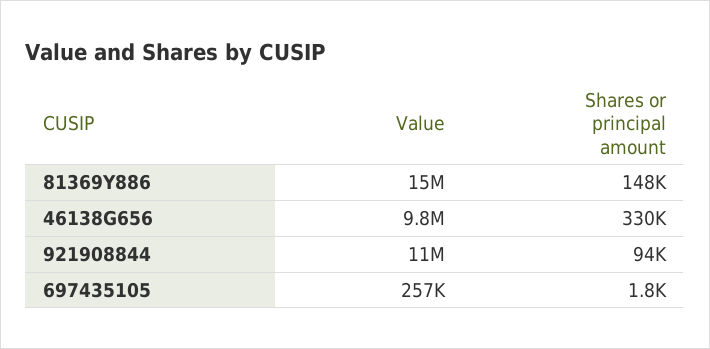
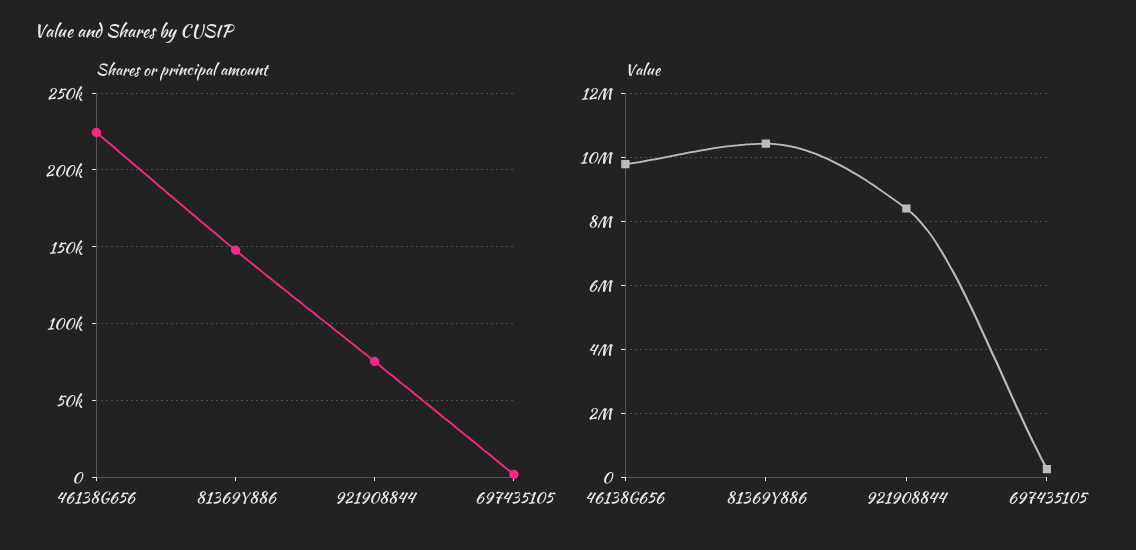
Value, 81369Y886: 15000000 -> 10400000
Shares or principal amount, 46138G656: 330000 -> 225000
Value, 921908844: 11000000 -> 8400000
Shares or principal amount, 921908844: 94000 -> 75000

